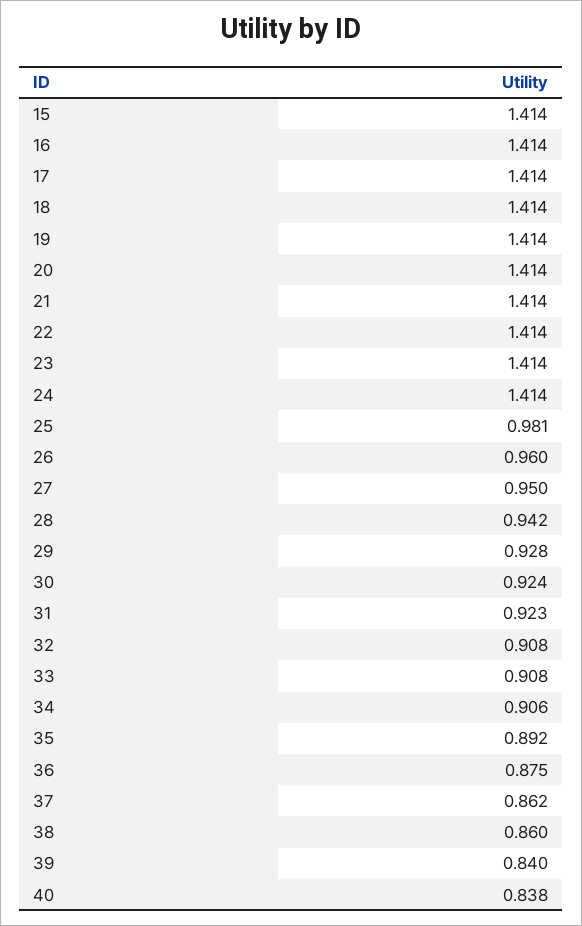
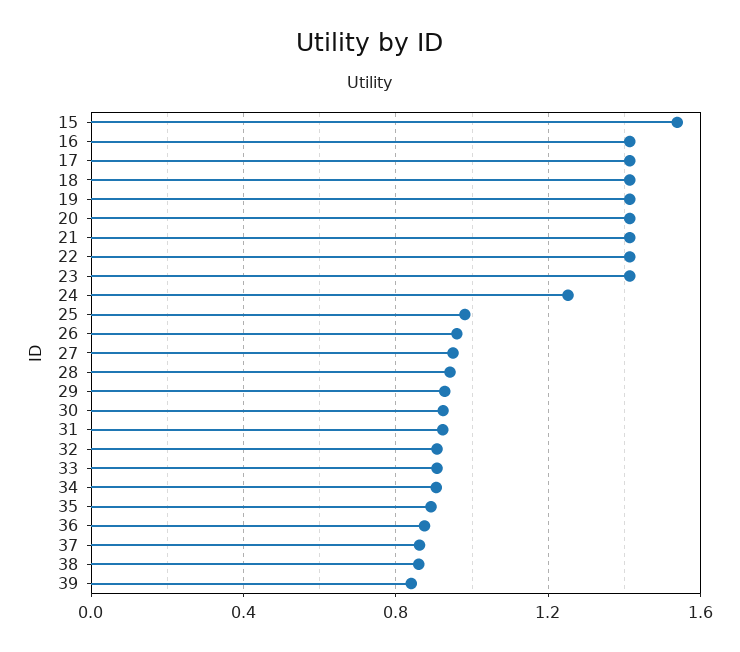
15: 1.414 -> 1.55
24: 1.414 -> 1.25
40: 0.838 -> none

